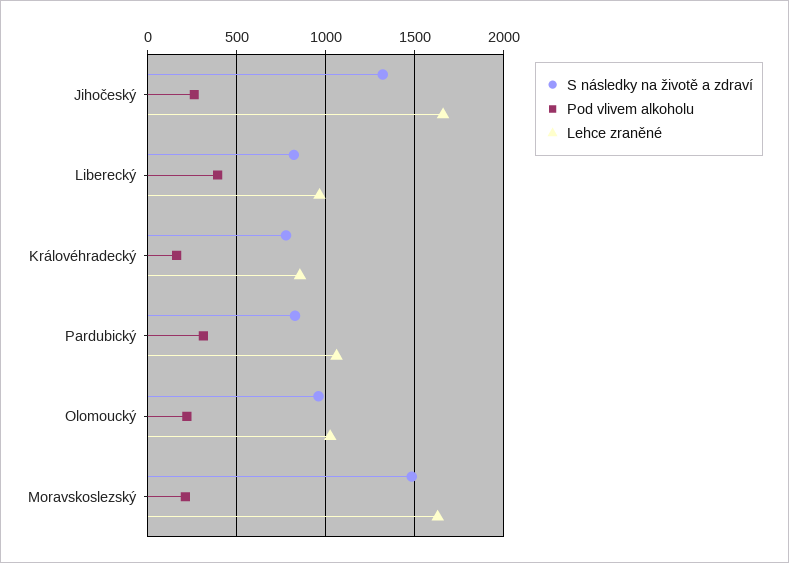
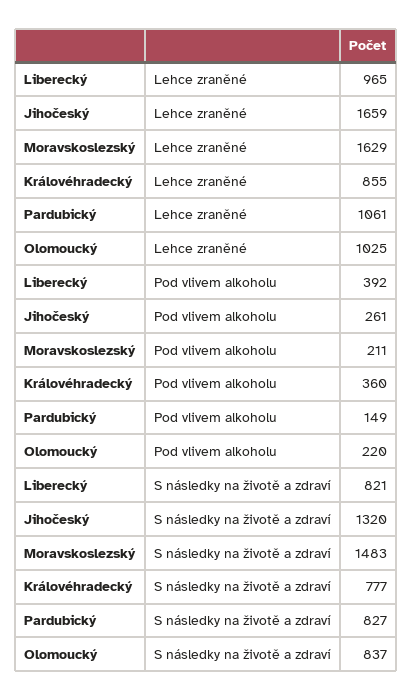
Pod vlivem alkoholu, Královéhradecký: 150 -> 360
Pod vlivem alkoholu, Pardubický: 300 -> 149
S následky na životě a zdraví, Olomoucký: 950 -> 837

